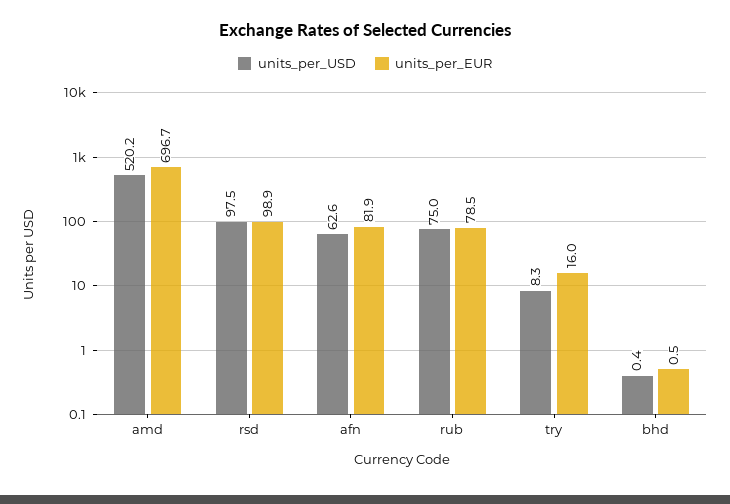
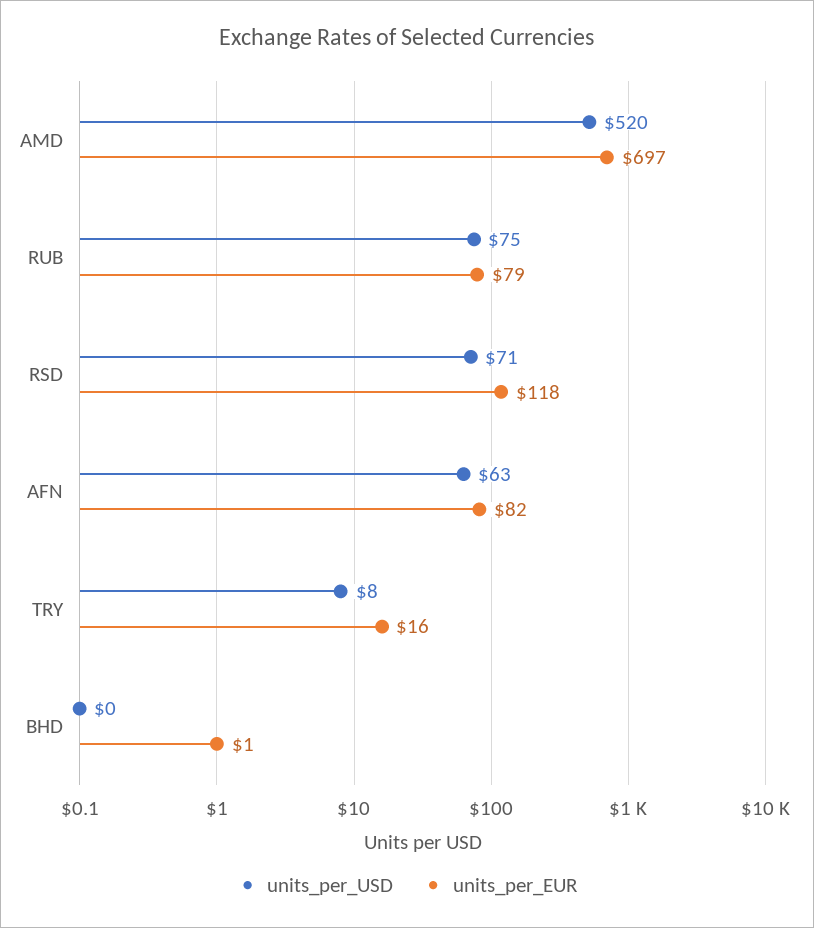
units_per_USD, rsd: 97.5 -> 71
units_per_EUR, rsd: 98.9 -> 118

